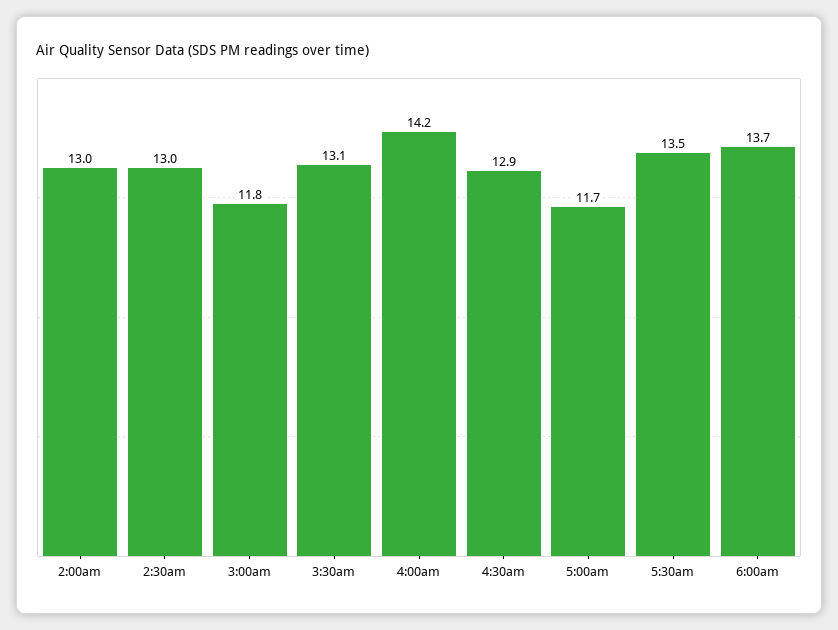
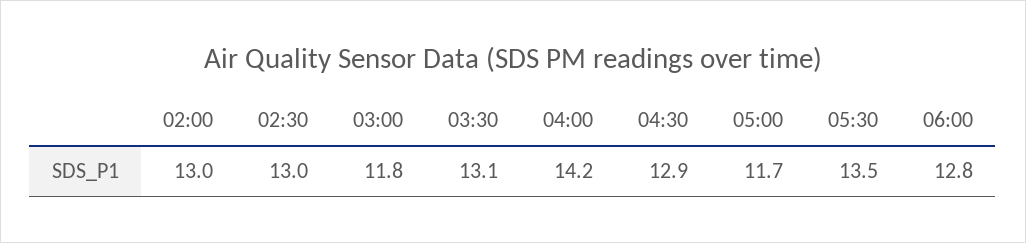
6:00am: 13.7 -> 12.8

